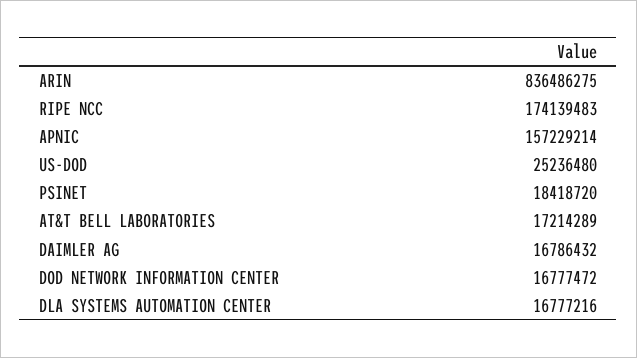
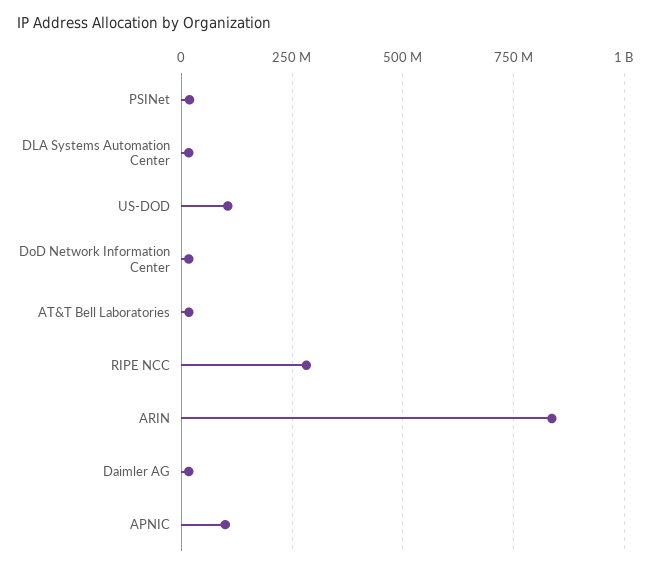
RIPE NCC: 174139483 -> 275000000
APNIC: 157229214 -> 100000000
US-DOD: 25236480 -> 100000000

